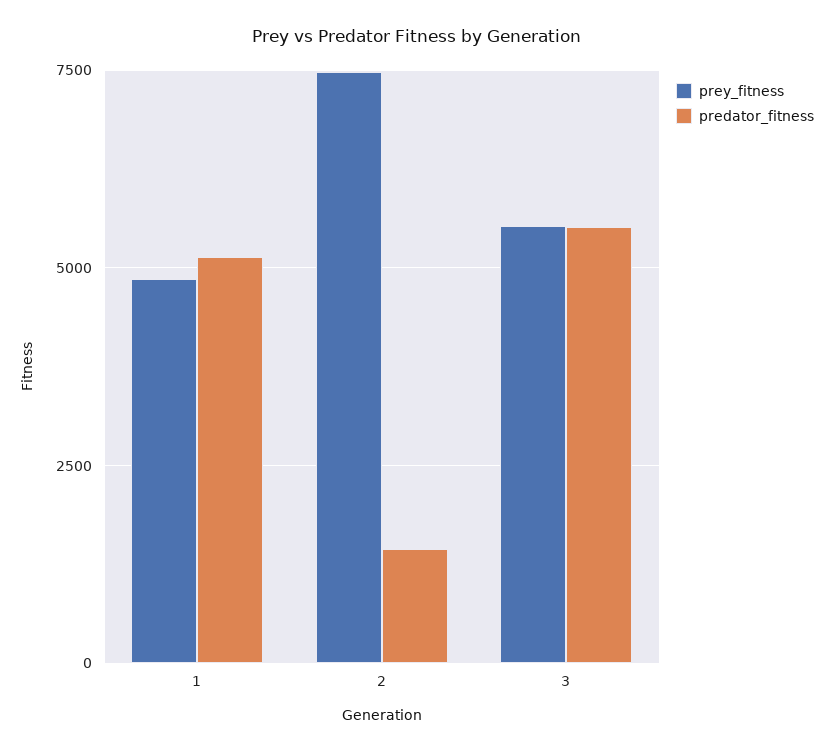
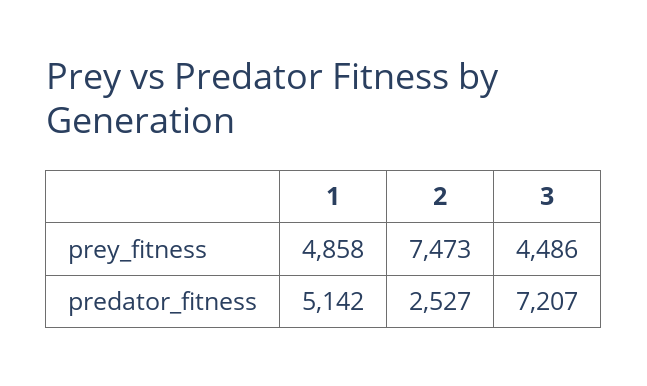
predator_fitness, 2: 1500 -> 2527
prey_fitness, 3: 5500 -> 4486
predator_fitness, 3: 5500 -> 7207

